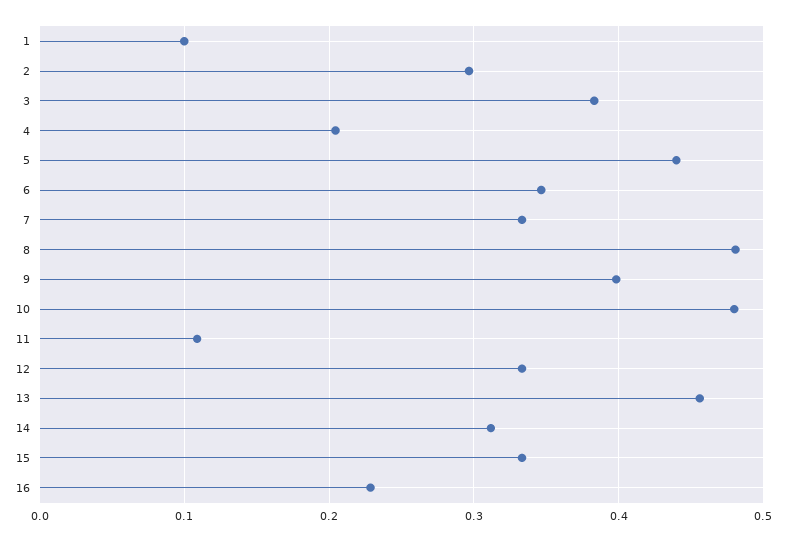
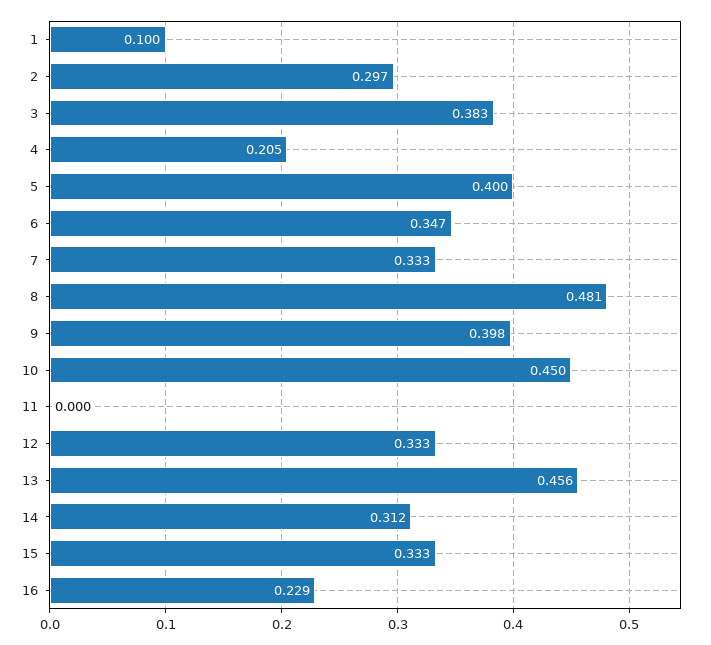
5: 0.44 -> 0.4
10: 0.48 -> 0.45
11: 0.11 -> 0

